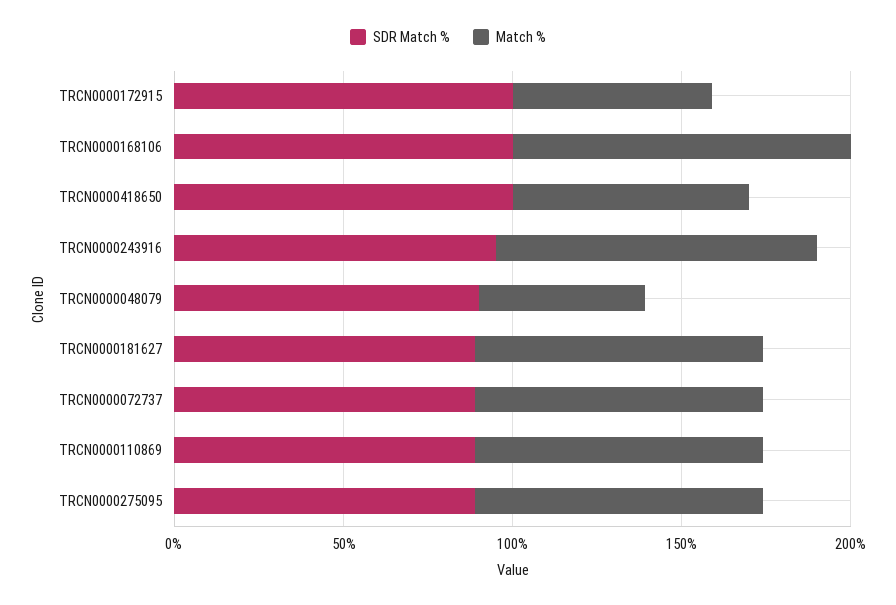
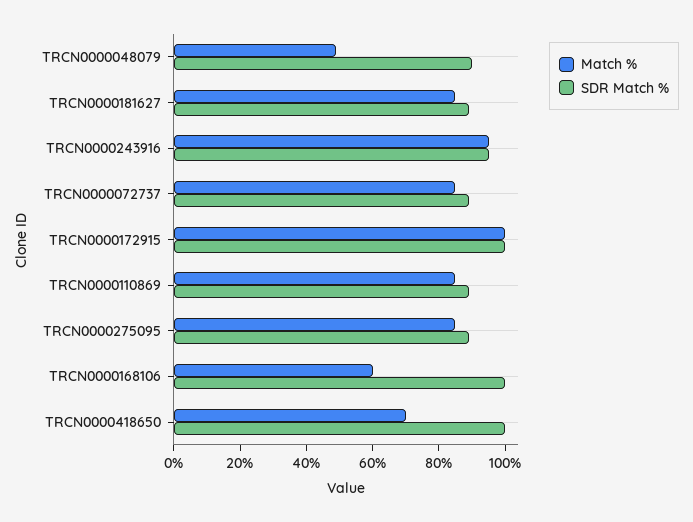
Match %, TRCN0000172915: 60 -> 100
Match %, TRCN0000168106: 100 -> 60

